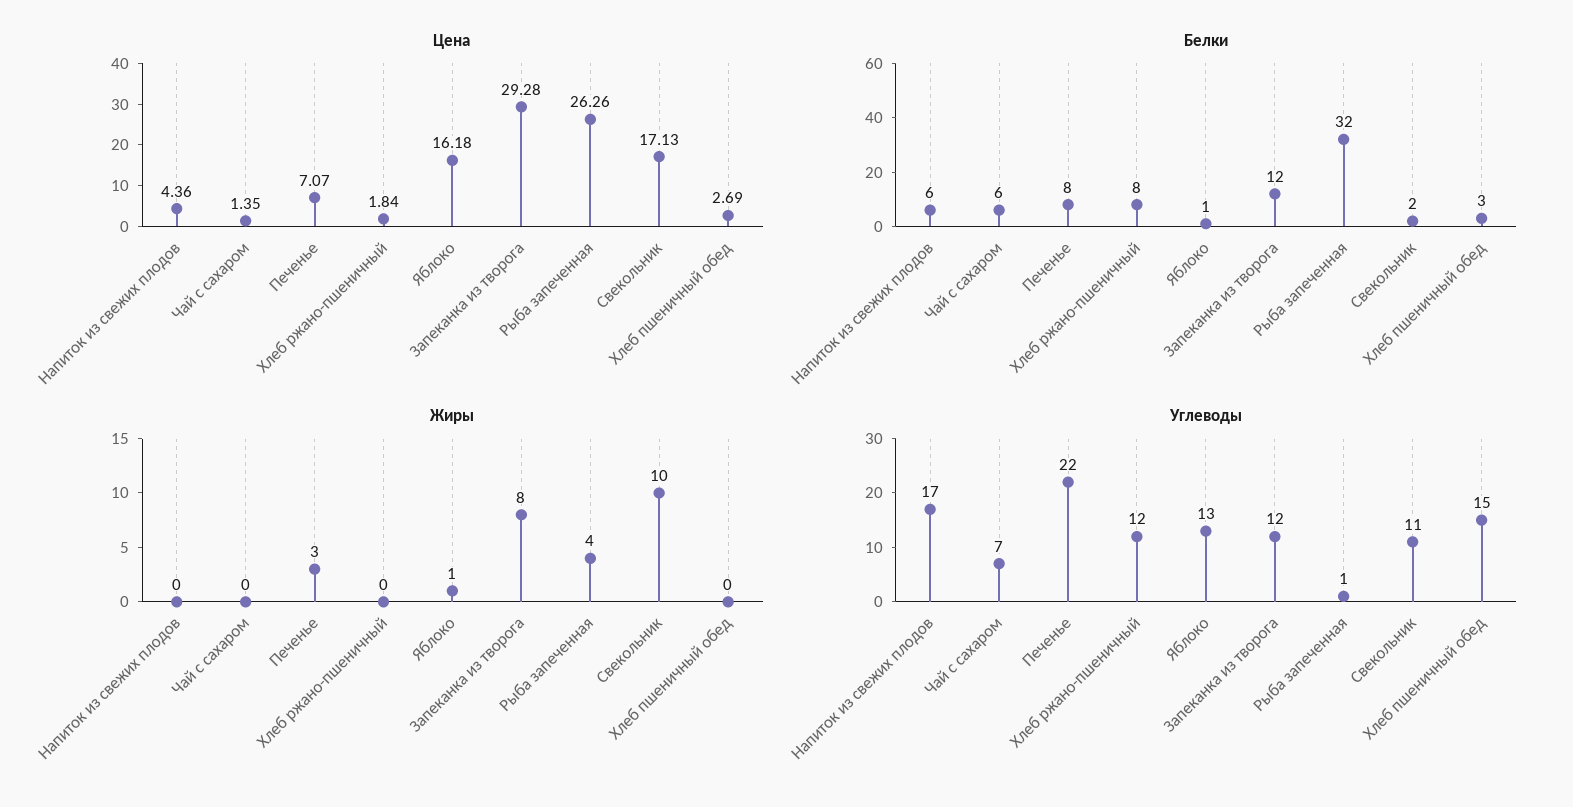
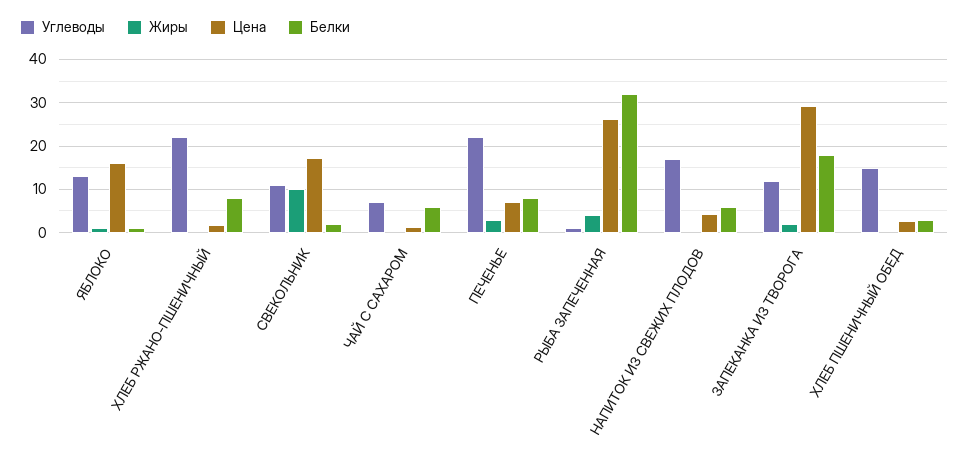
Белки, Запеканка из творога: 12 -> 18
Жиры, Запеканка из творога: 8 -> 2
Углеводы, Хлеб ржано-пшеничный: 12 -> 22

